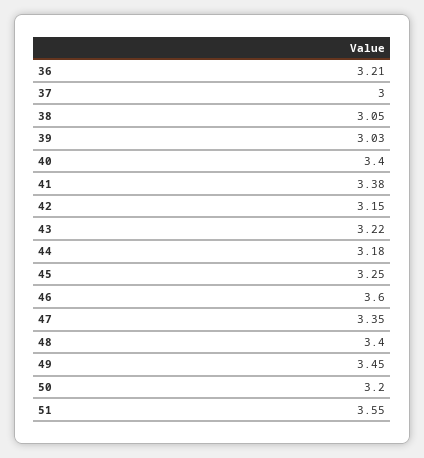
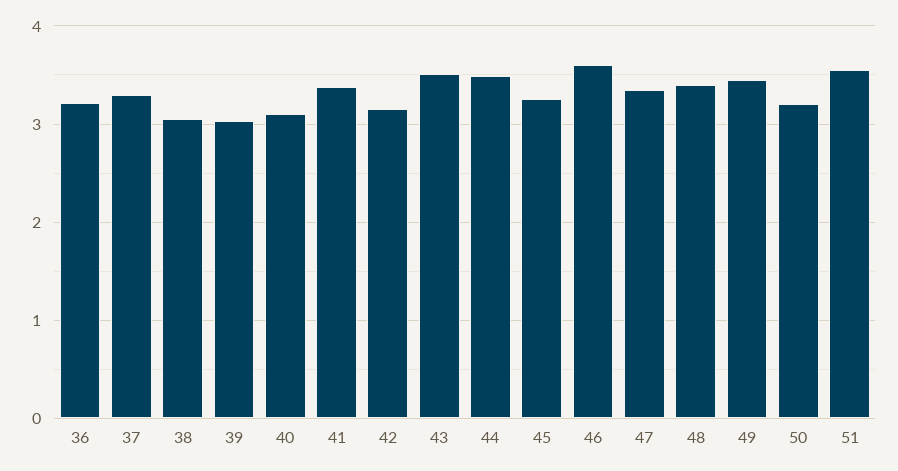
37: 3 -> 3.3
40: 3.4 -> 3.1
43: 3.22 -> 3.5
44: 3.18 -> 3.5

